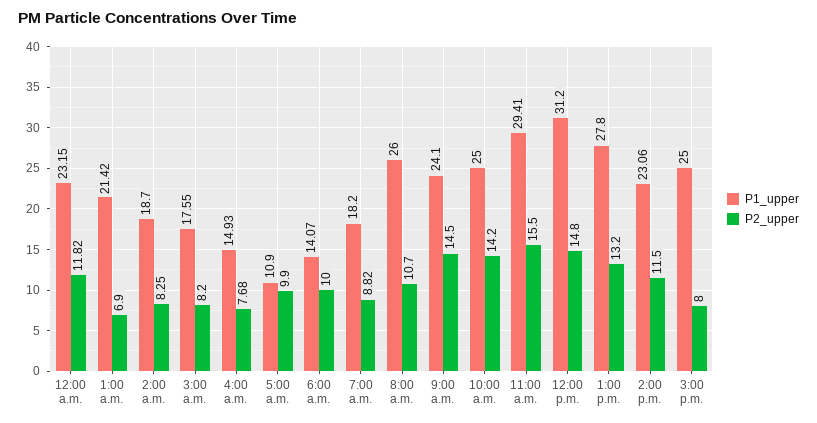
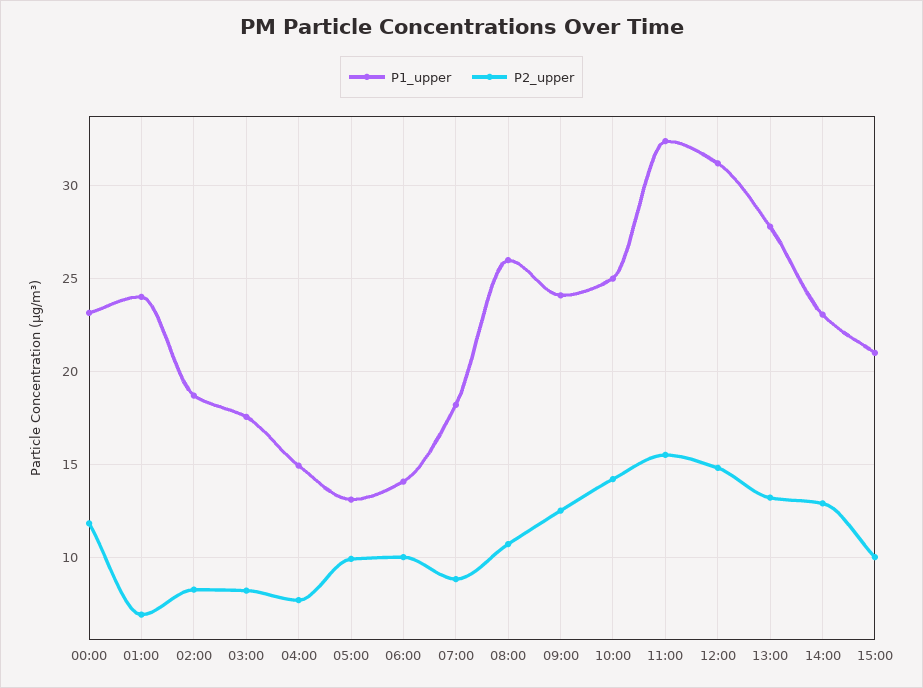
P1_upper, 1:00 a.m.: 21.42 -> 24
P1_upper, 5:00 a.m.: 10.9 -> 13
P2_upper, 9:00 a.m.: 14.5 -> 12.5
P1_upper, 11:00 a.m.: 29.41 -> 32.5
P2_upper, 2:00 p.m.: 11.5 -> 13
P1_upper, 3:00 p.m.: 25 -> 21
P2_upper, 3:00 p.m.: 8 -> 10

